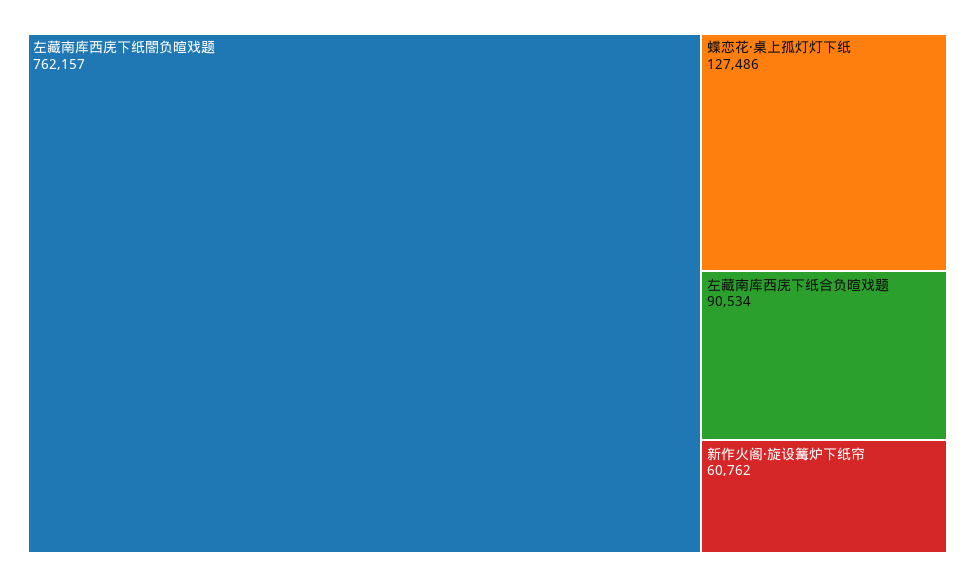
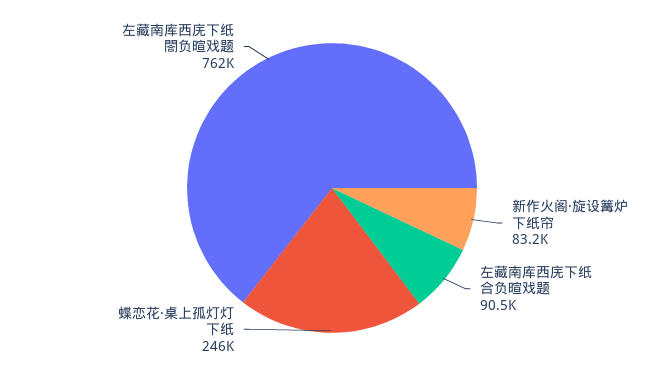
蝶恋花·桌上孤灯灯下纸: 127486 -> 246000
新作火阁·旋设篝炉下纸帘: 60762 -> 83200

